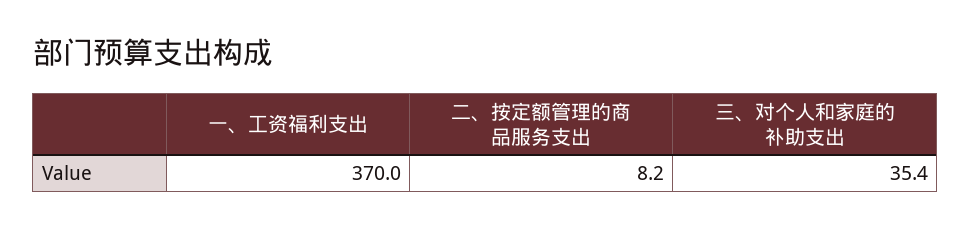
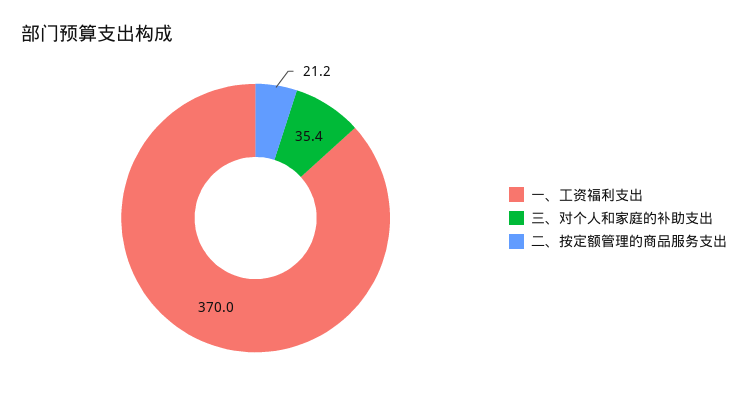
二、按定额管理的商品服务支出: 8.2 -> 21.2

